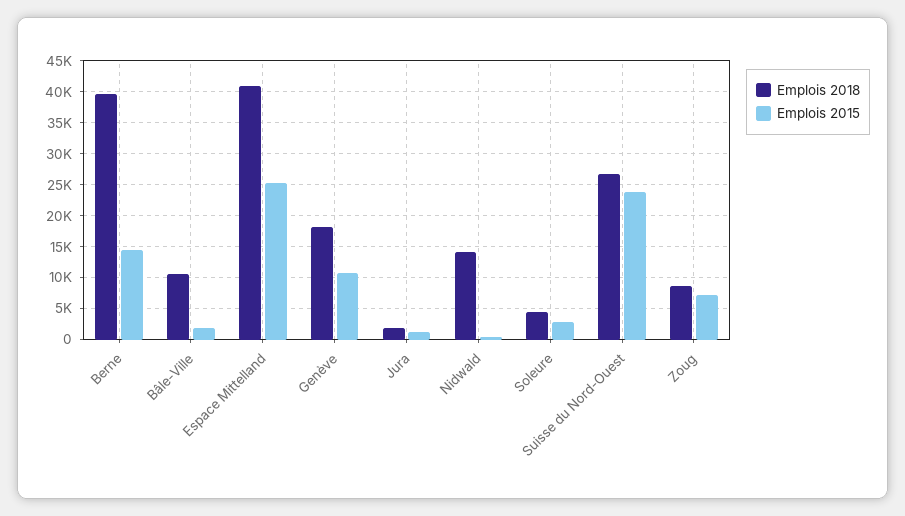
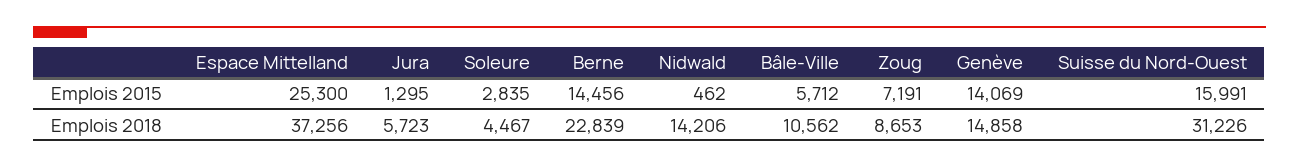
Emplois 2018, Berne: 40000 -> 22839
Emplois 2015, Bâle-Ville: 2000 -> 5712
Emplois 2018, Espace Mittelland: 41000 -> 37256
Emplois 2018, Genève: 18000 -> 14858
Emplois 2015, Genève: 11000 -> 14069
Emplois 2018, Jura: 2000 -> 5723
Emplois 2018, Suisse du Nord-Ouest: 27000 -> 31226
Emplois 2015, Suisse du Nord-Ouest: 24000 -> 15991

